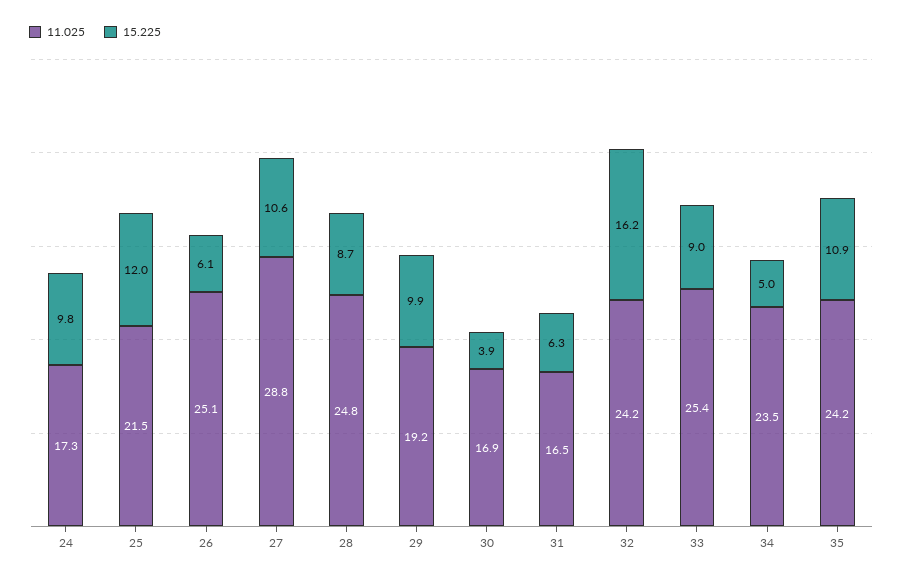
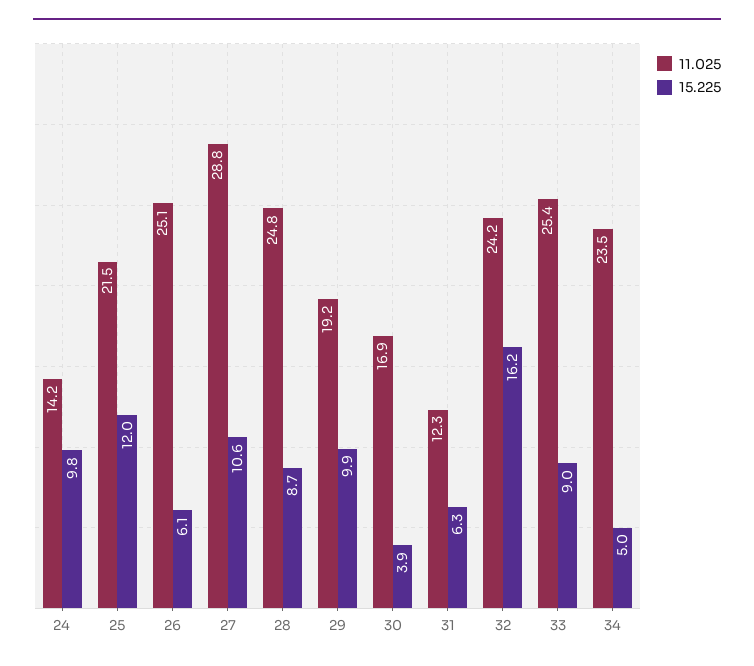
11.025, 24: 17.3 -> 14.2
11.025, 31: 16.5 -> 12.3
11.025, 35: 24.2 -> none
15.225, 35: 10.9 -> none

